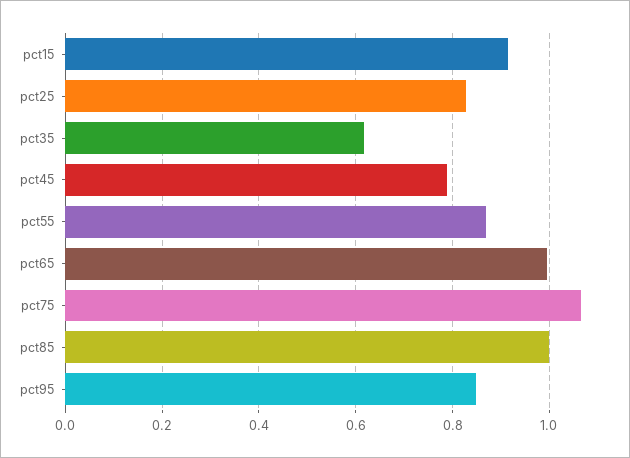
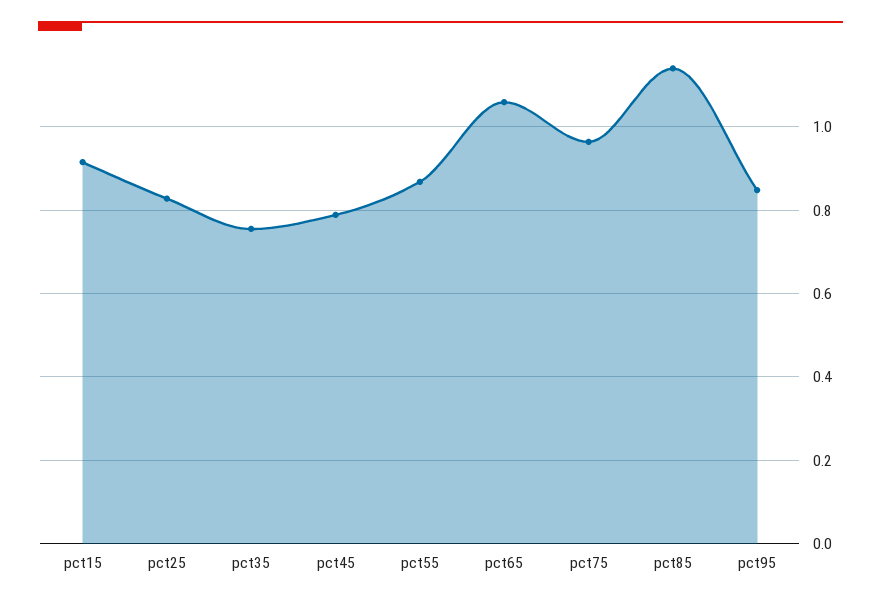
pct35: 0.62 -> 0.76
pct65: 1 -> 1.06
pct75: 1.06 -> 0.96
pct85: 1 -> 1.14

